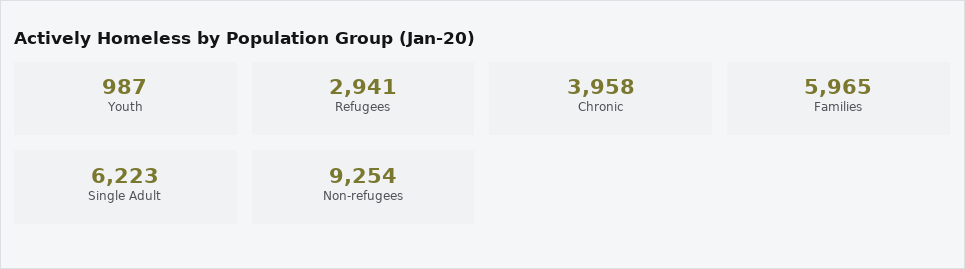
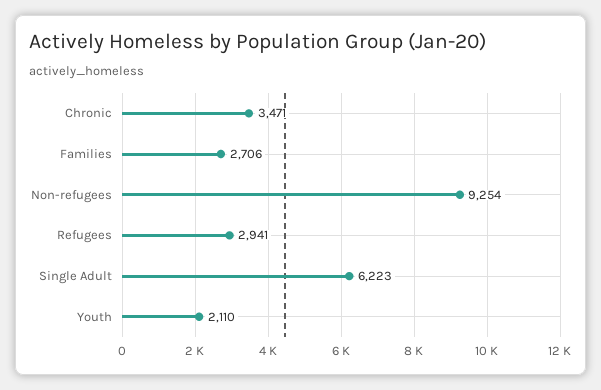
Youth: 987 -> 2110
Chronic: 3958 -> 3471
Families: 5965 -> 2706

